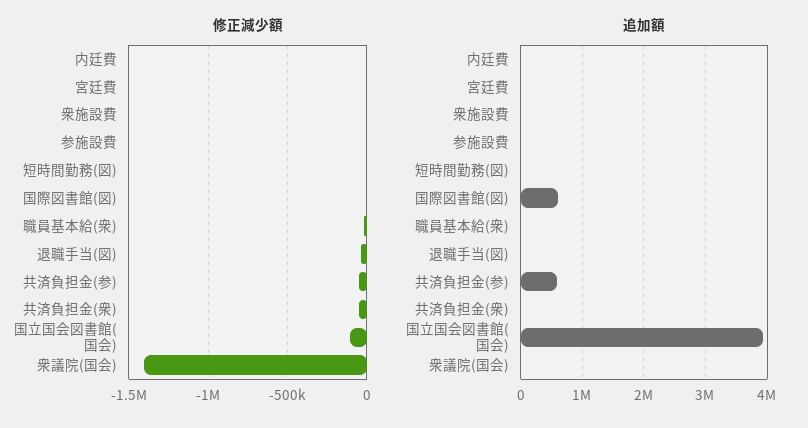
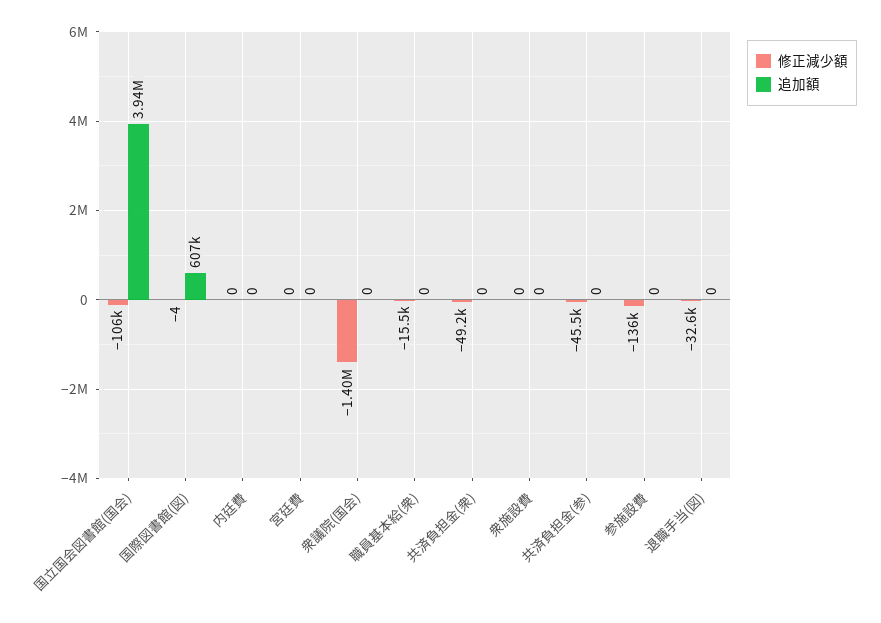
修正減少額, 参施設費: 0 -> -136000
修正減少額, 短時間勤務(図): 0 -> none
追加額, 短時間勤務(図): 0 -> none
追加額, 共済負担金(参): 600000 -> 0

